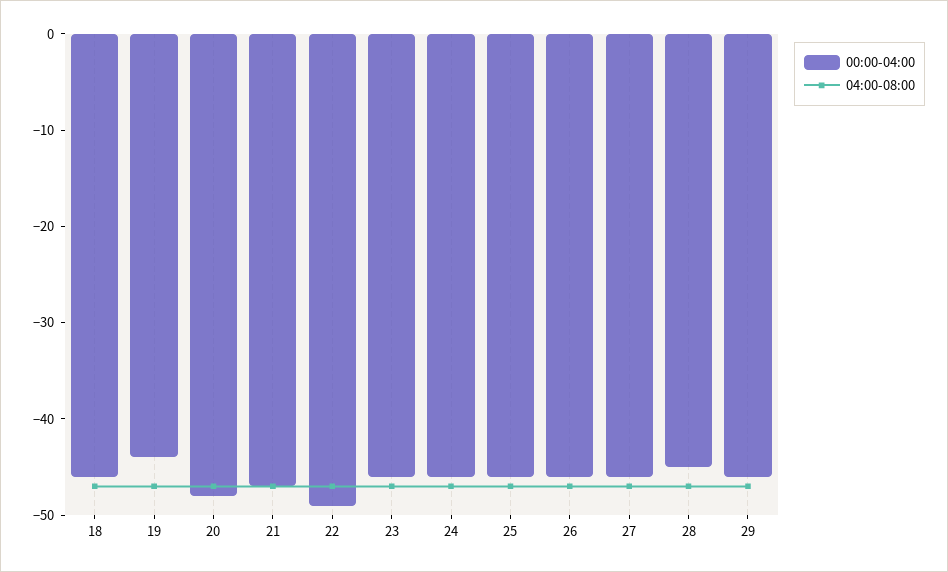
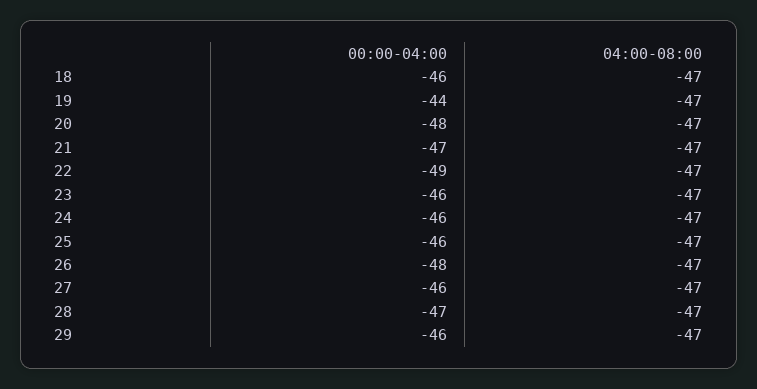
00:00-04:00, 26: -46 -> -48
00:00-04:00, 28: -45 -> -47

